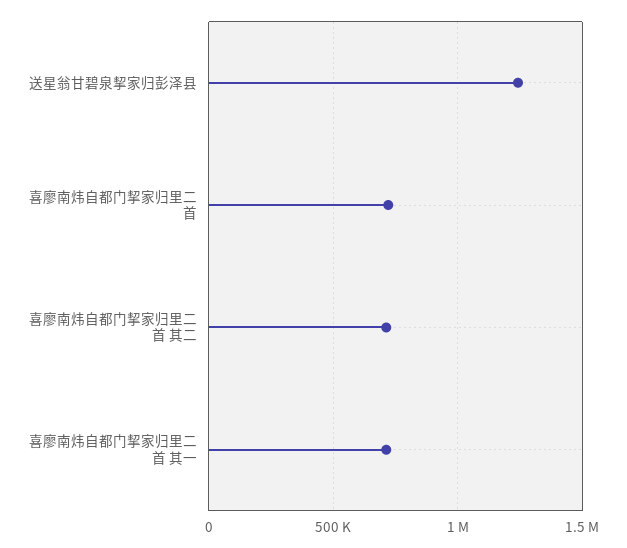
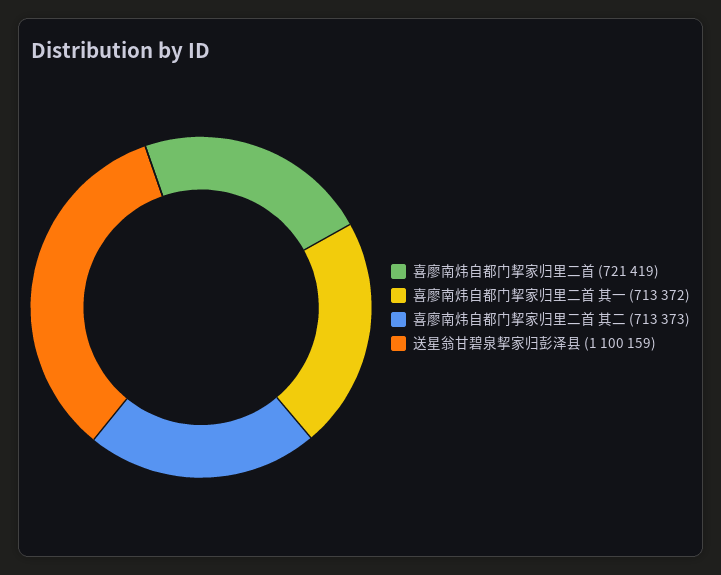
送星翁甘碧泉挈家归彭泽县: 1250000 -> 1100159

